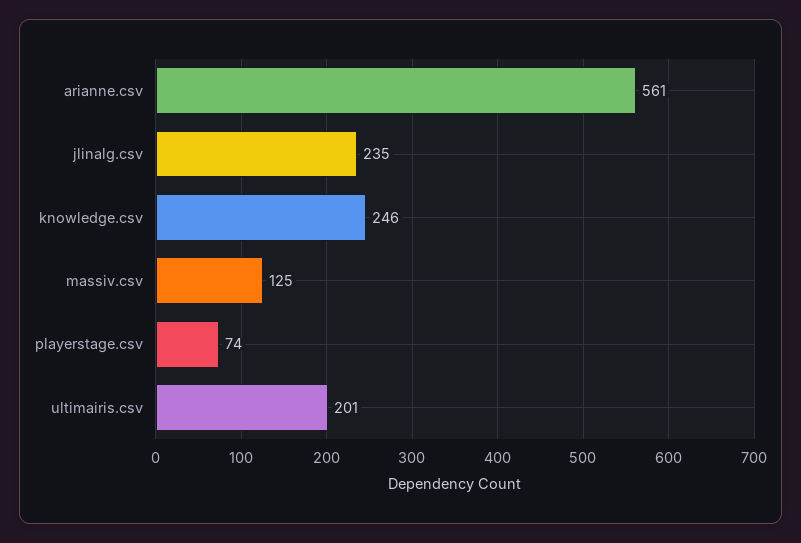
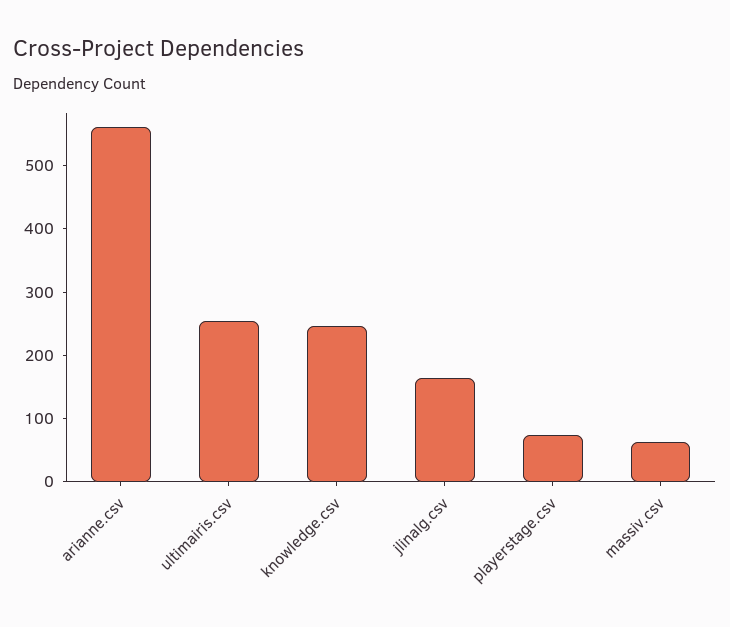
jlinalg.csv: 235 -> 160
massiv.csv: 125 -> 60
ultimairis.csv: 201 -> 260

